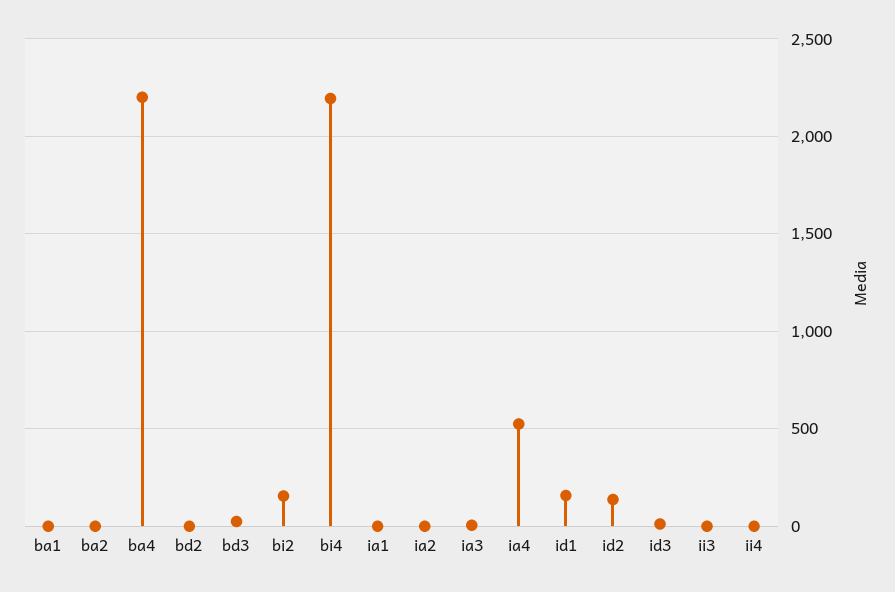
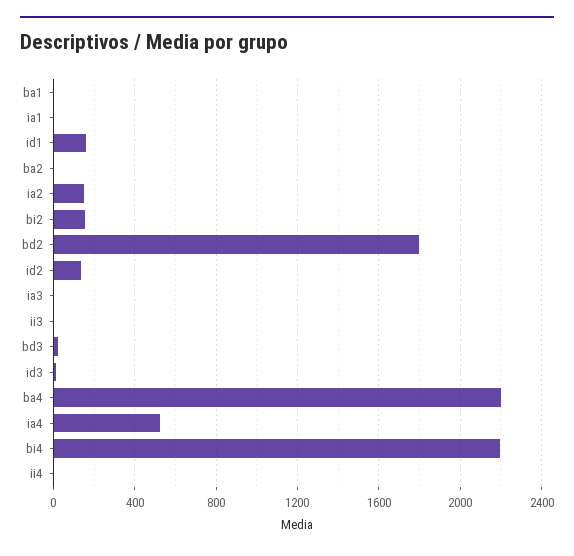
bd2: 0 -> 1800
ia2: 0 -> 150

